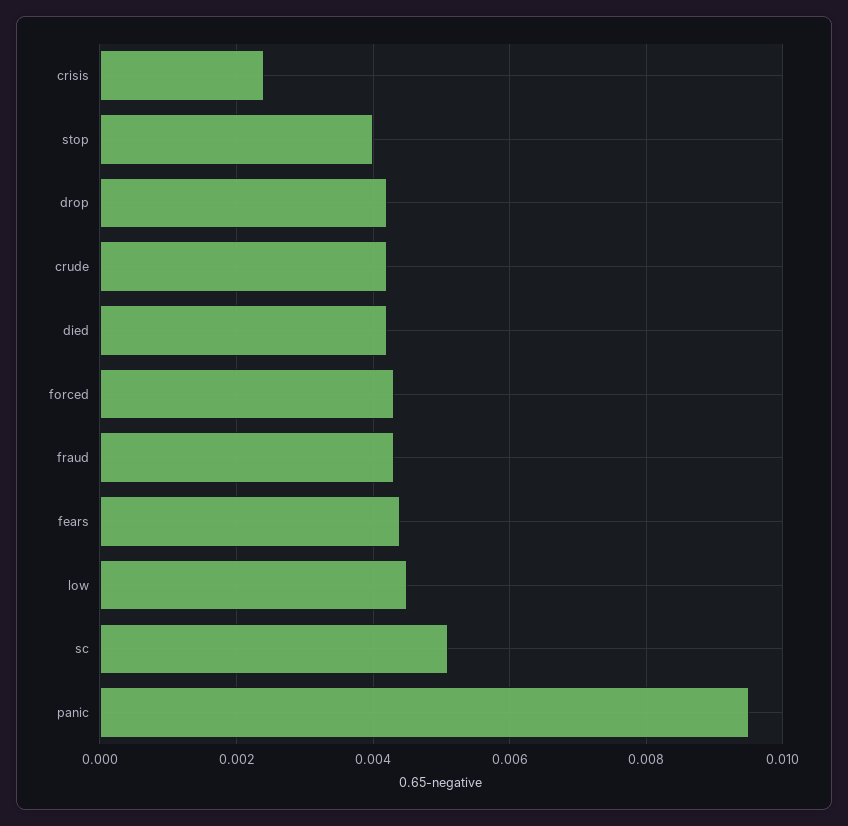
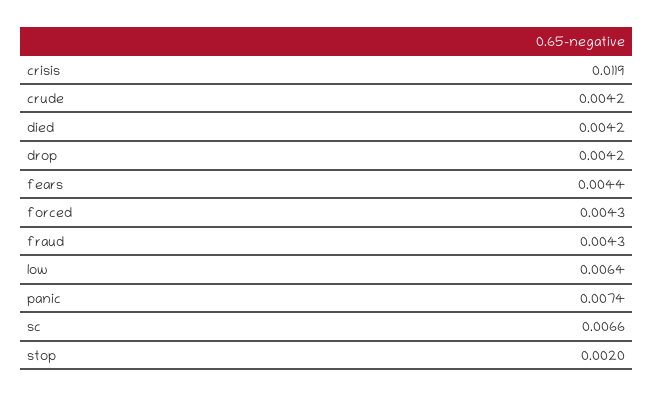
crisis: 0.0025 -> 0.0119
stop: 0.004 -> 0.002
low: 0.0045 -> 0.0064
sc: 0.005 -> 0.0066
panic: 0.0095 -> 0.0074

